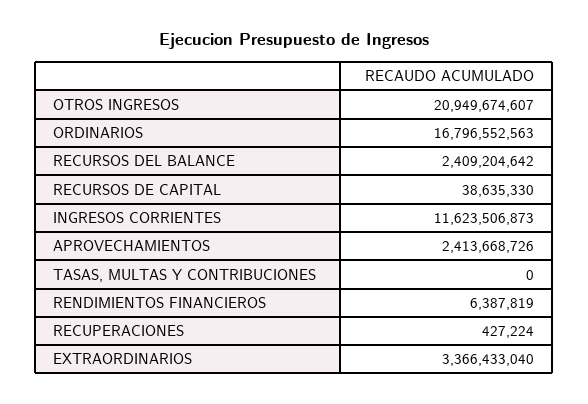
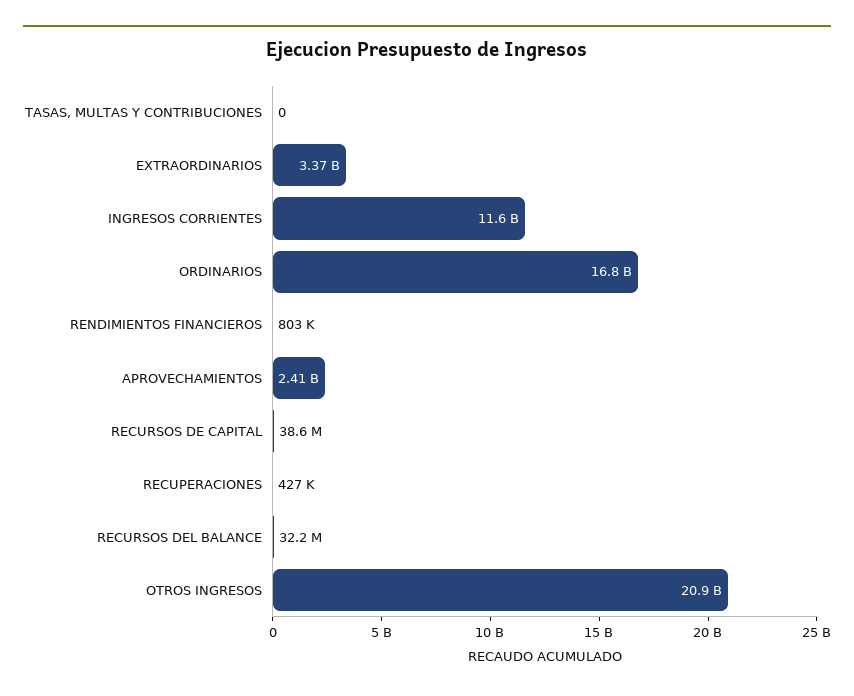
RECURSOS DEL BALANCE: 2409204642 -> 32200000
RENDIMIENTOS FINANCIEROS: 6387819 -> 803000

